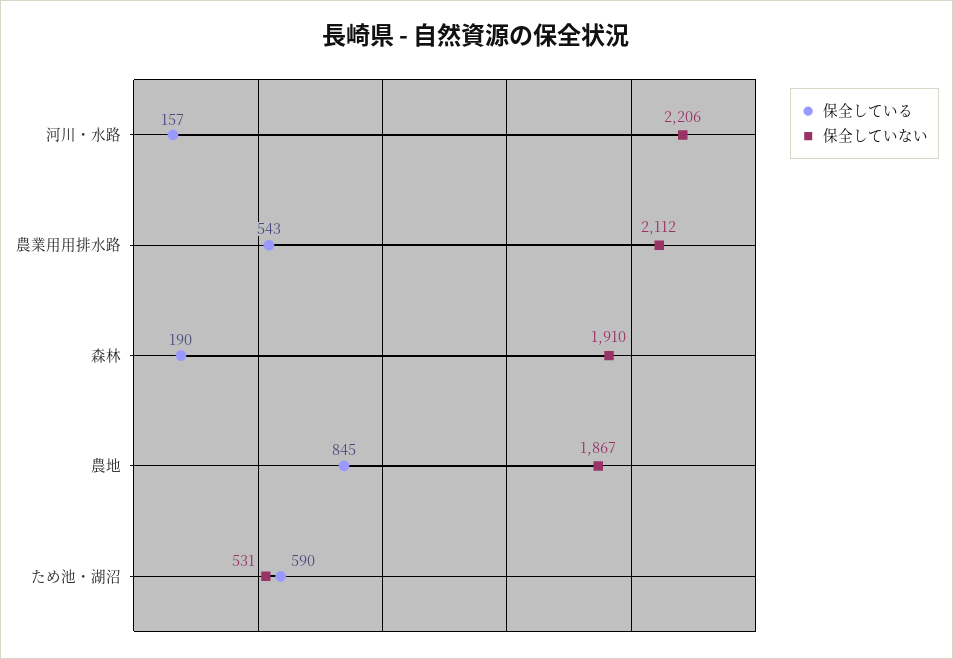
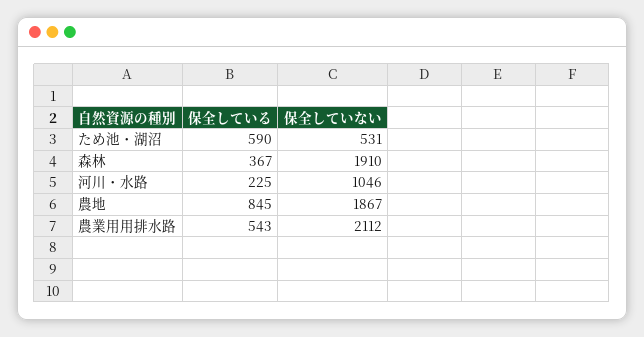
保全している, 河川・水路: 157 -> 225
保全していない, 河川・水路: 2206 -> 1046
保全している, 森林: 190 -> 367

